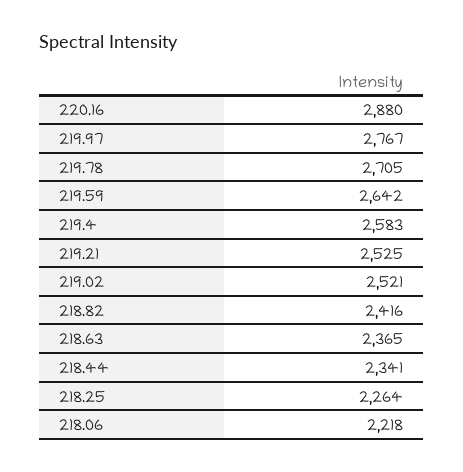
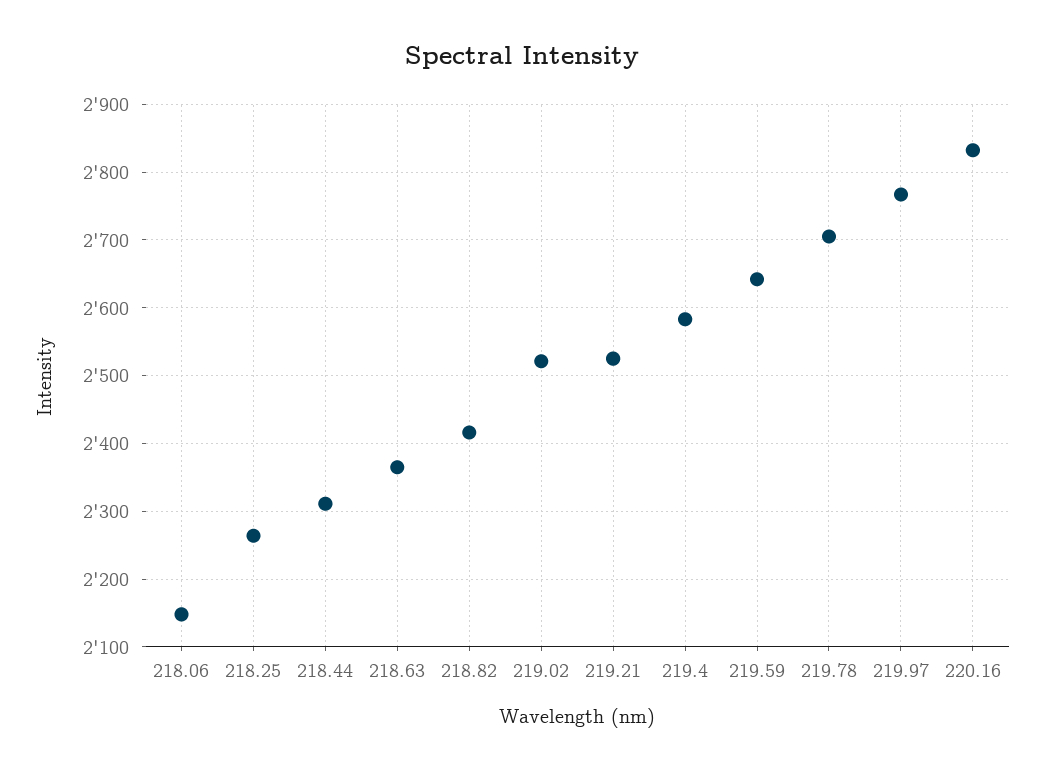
220.16: 2880 -> 2830
218.44: 2341 -> 2310
218.06: 2218 -> 2150

